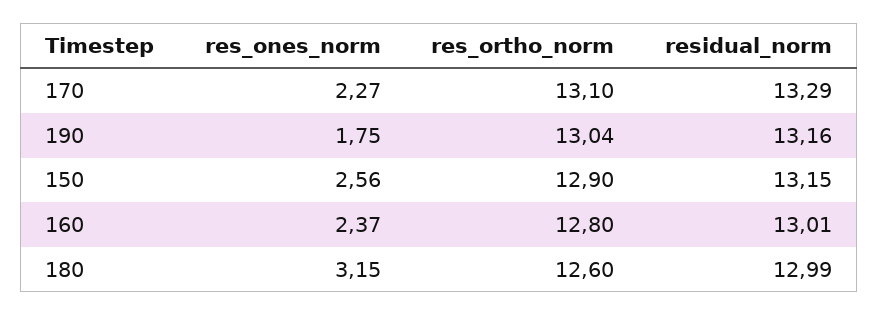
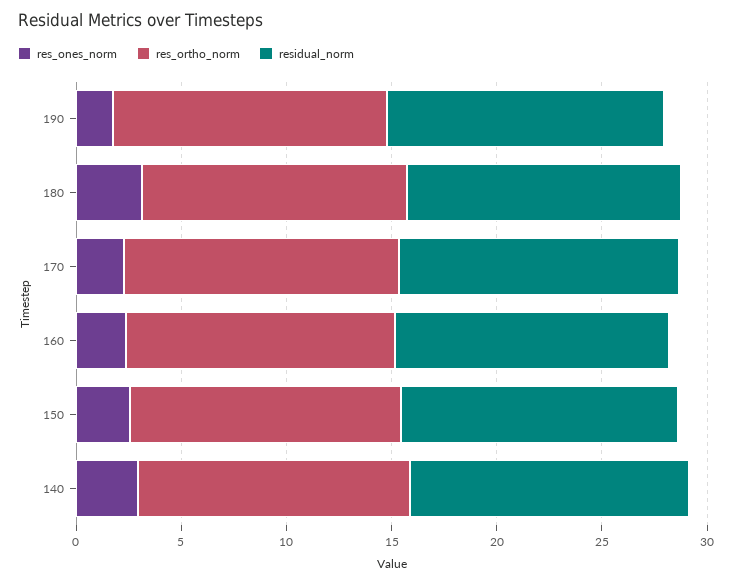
res_ones_norm, 140: none -> 3
res_ortho_norm, 140: none -> 13
residual_norm, 140: none -> 13

